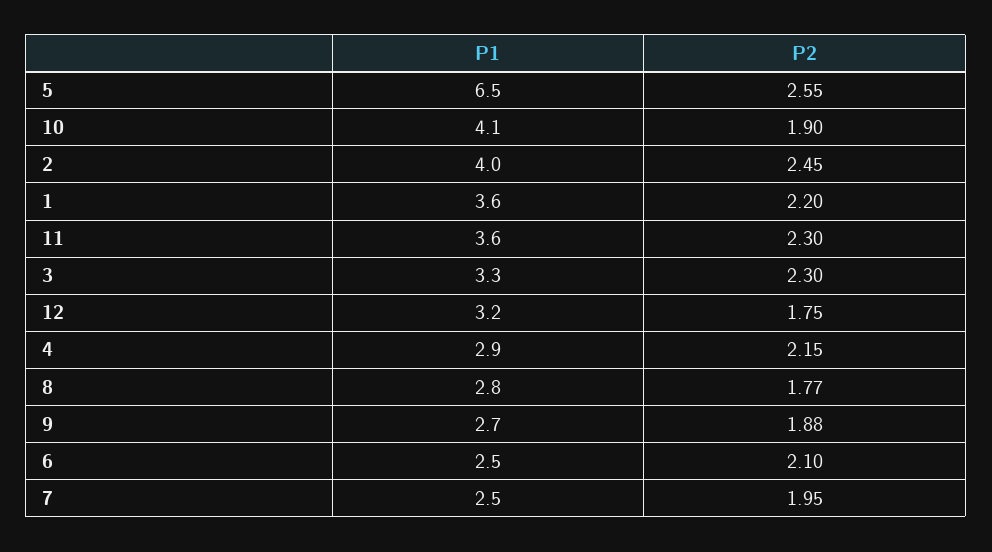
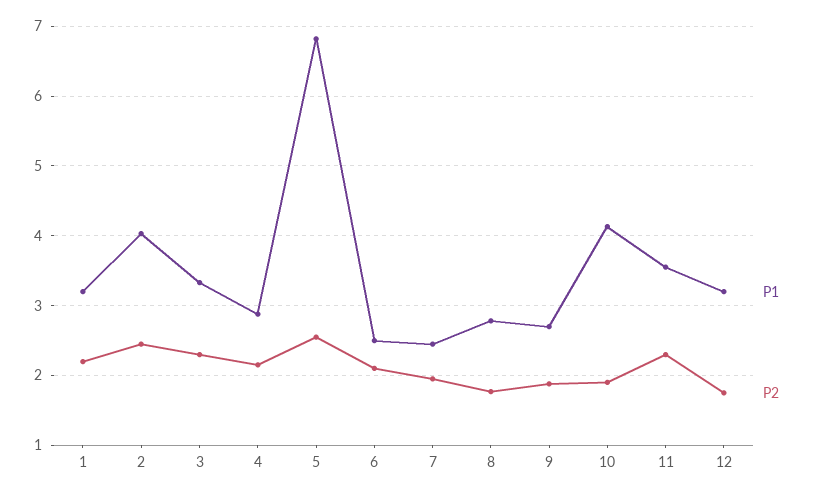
P1, 5: 6.5 -> 6.8
P1, 1: 3.6 -> 3.2

